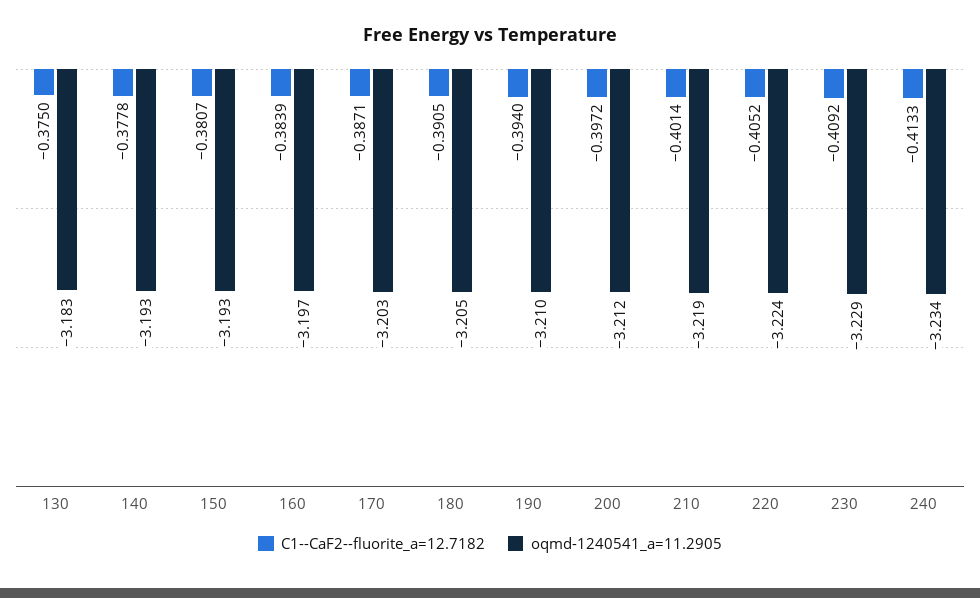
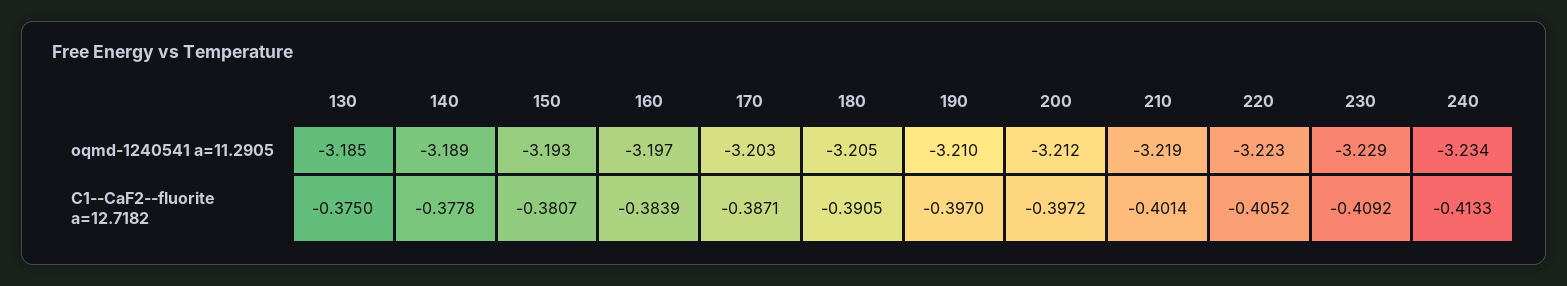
oqmd-1240541_a=11.2905, 130: -3.183 -> -3.185
oqmd-1240541_a=11.2905, 140: -3.193 -> -3.189
C1--CaF2--fluorite_a=12.7182, 190: -0.394 -> -0.397
oqmd-1240541_a=11.2905, 220: -3.224 -> -3.223

